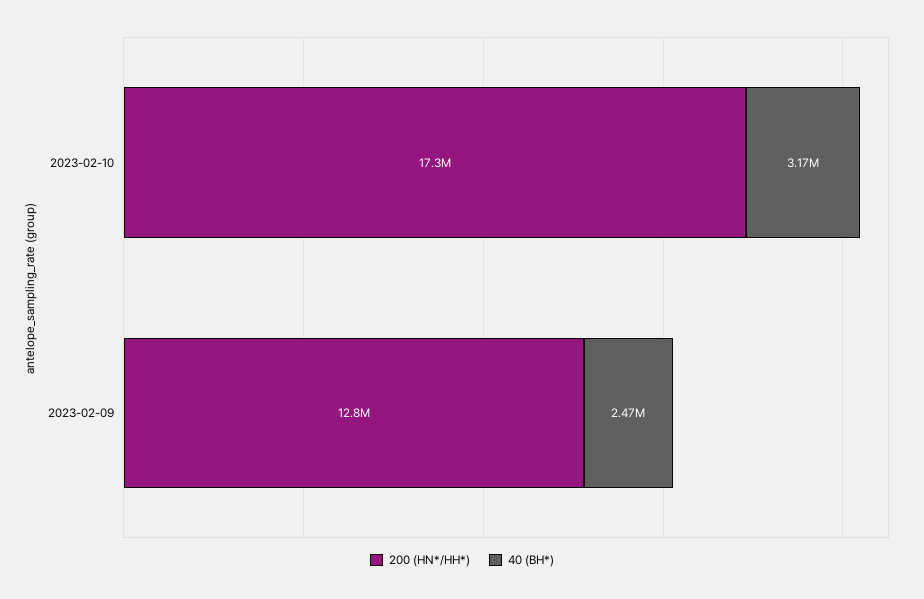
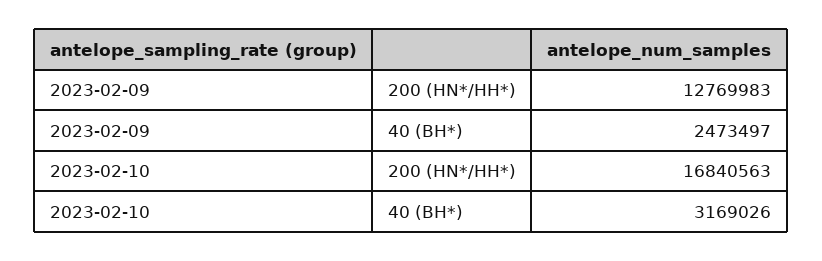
200 (HN*/HH*), 2023-02-10: 17300000 -> 16840563

